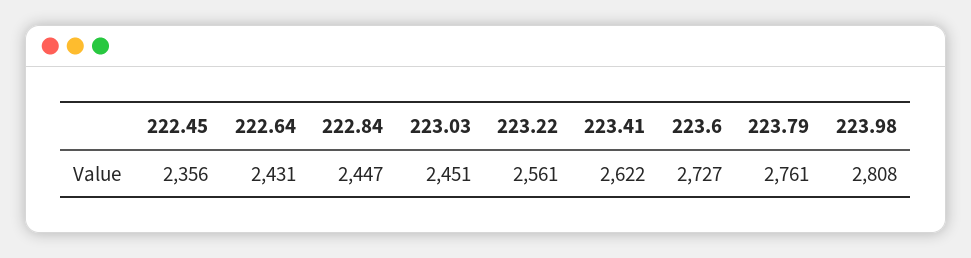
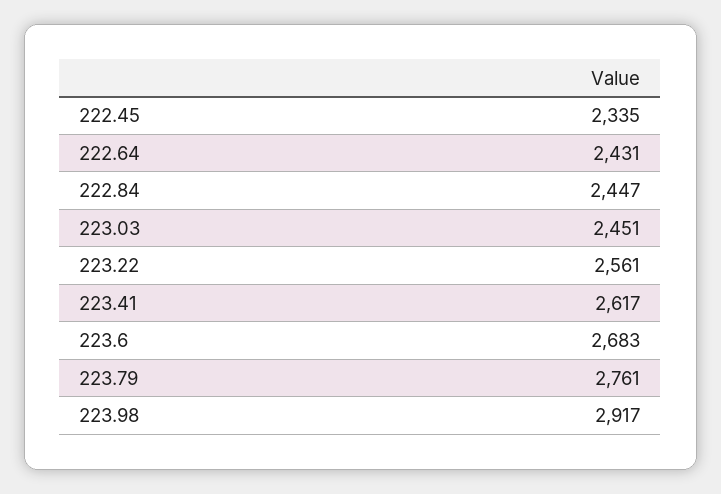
222.45: 2356 -> 2335
223.41: 2622 -> 2617
223.6: 2727 -> 2683
223.98: 2808 -> 2917

